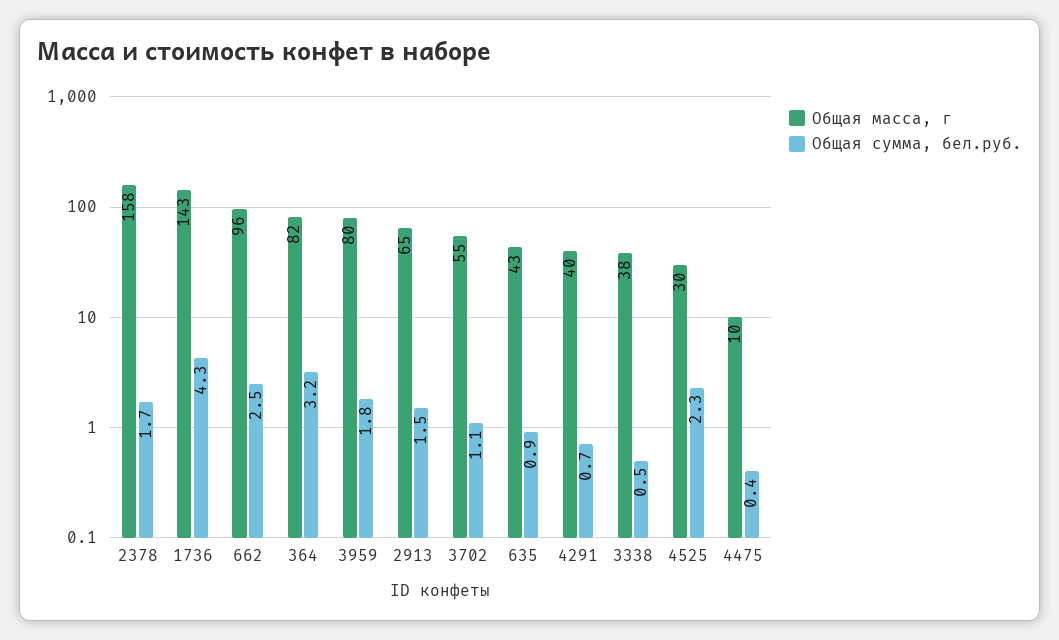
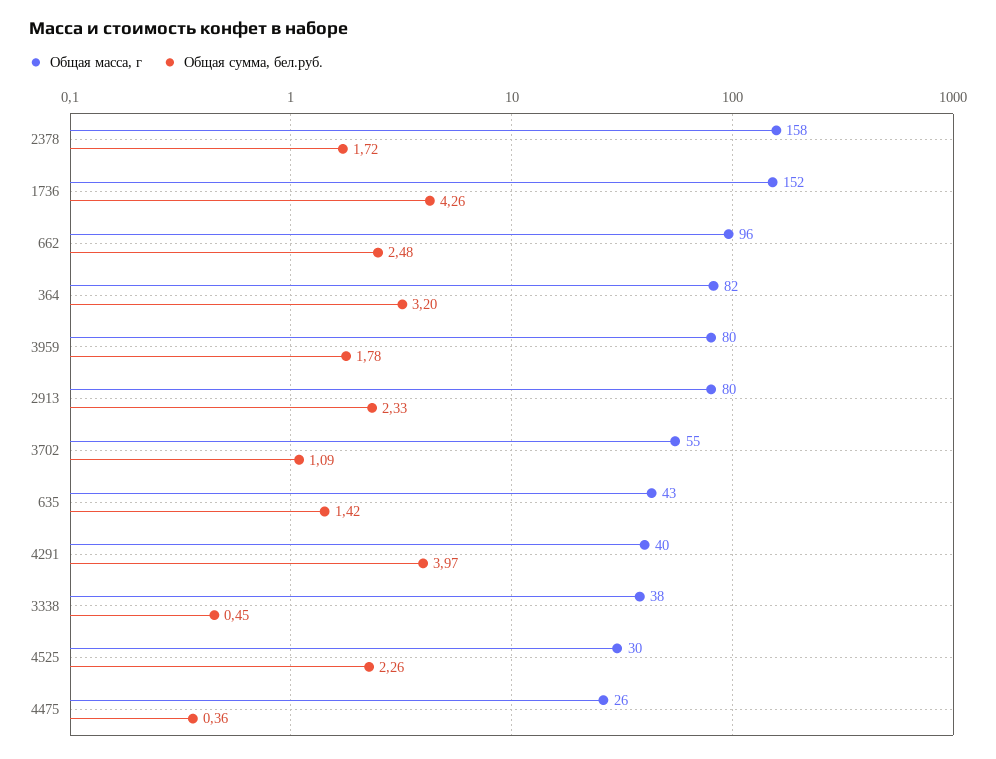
Общая масса, г, 1736: 143 -> 152
Общая масса, г, 2913: 65 -> 80
Общая сумма, бел.руб., 2913: 1.5 -> 2.33
Общая сумма, бел.руб., 635: 0.9 -> 1.42
Общая сумма, бел.руб., 4291: 0.7 -> 3.97
Общая масса, г, 4475: 10 -> 26

